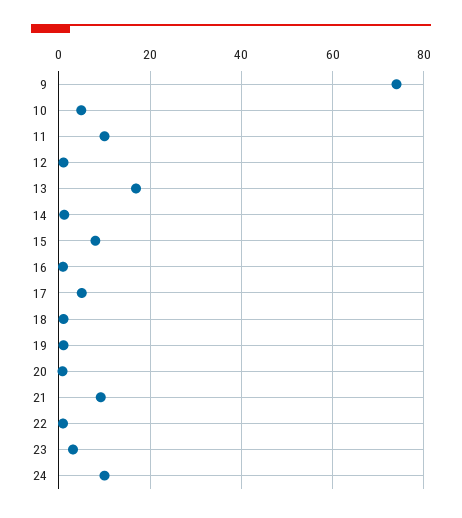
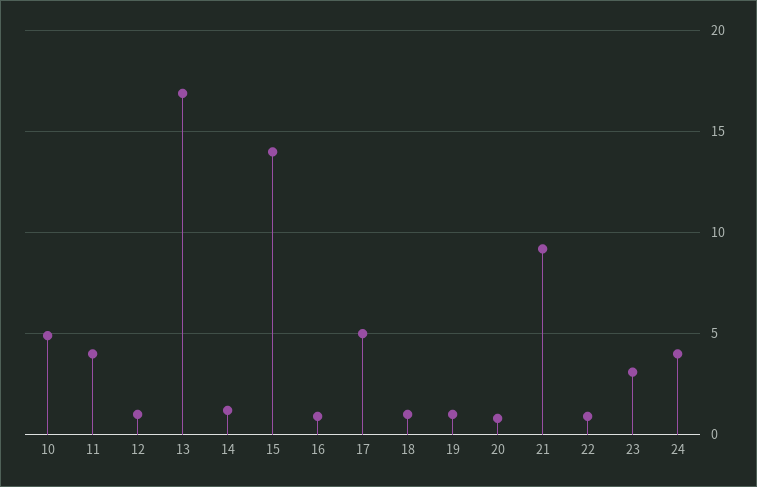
9: 74 -> none
11: 10 -> 4
15: 8 -> 14
24: 10 -> 4

